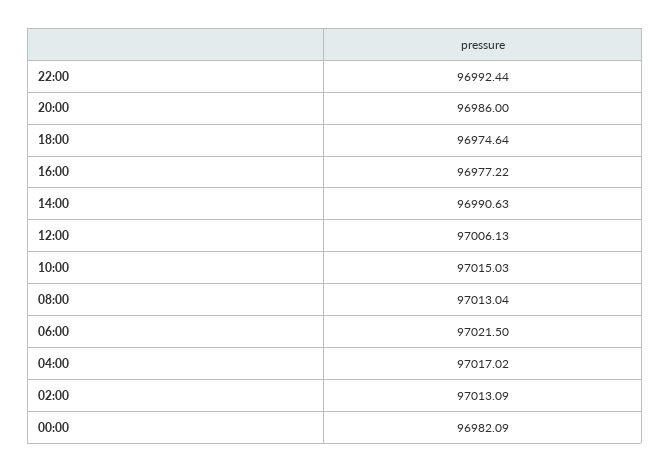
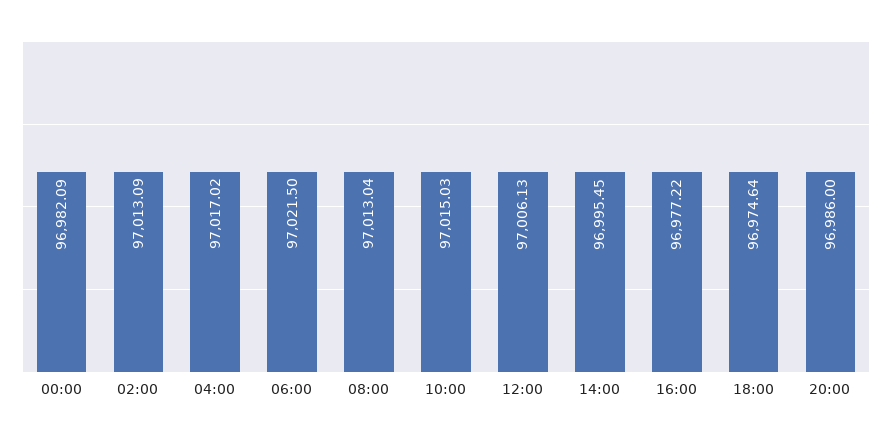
22:00: 96992.44 -> none
14:00: 96990.63 -> 96995.45

